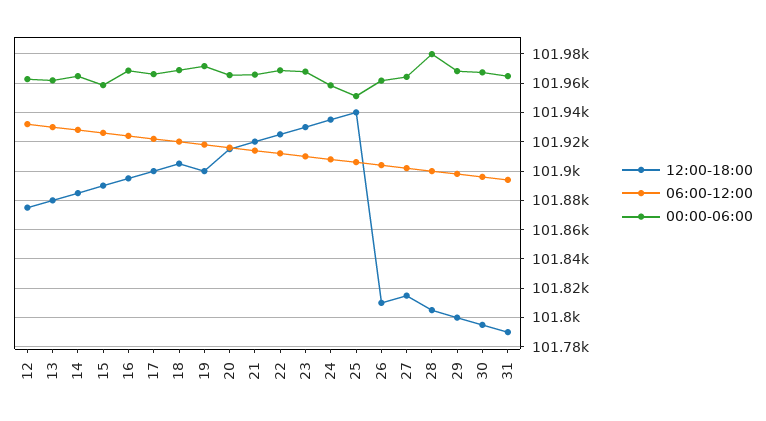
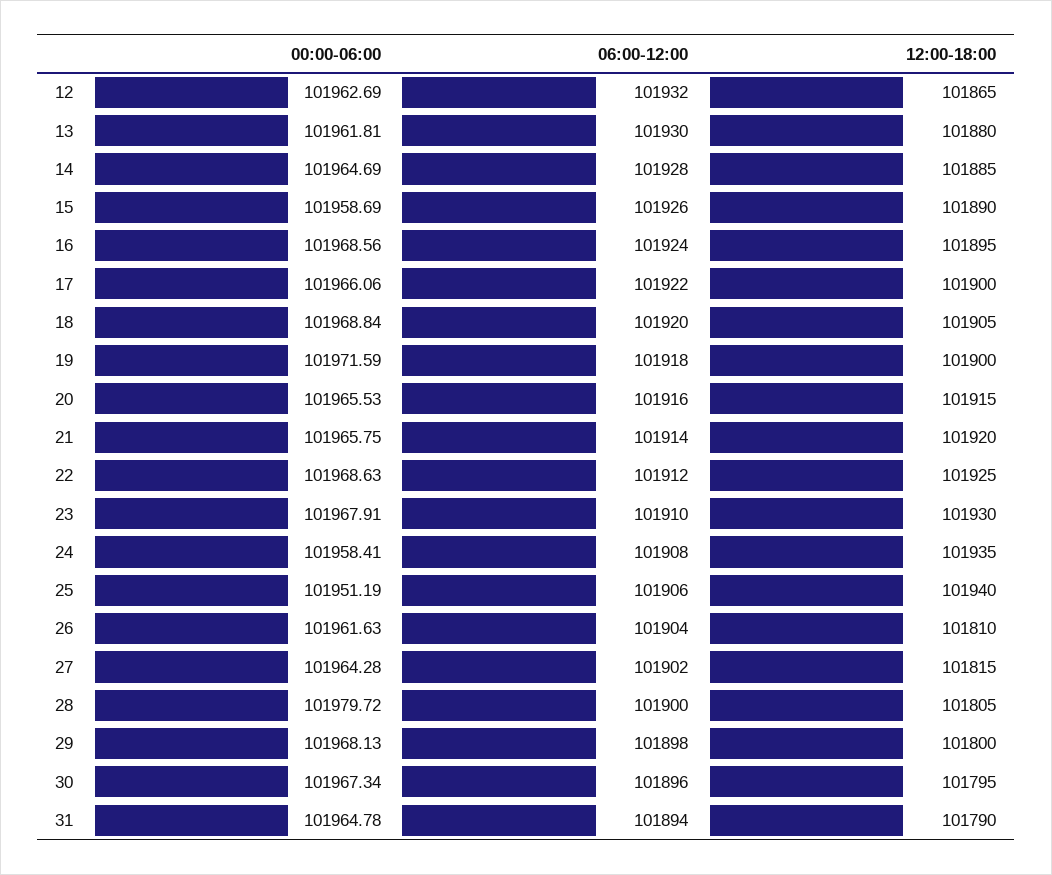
12:00-18:00, 12: 101875 -> 101865

